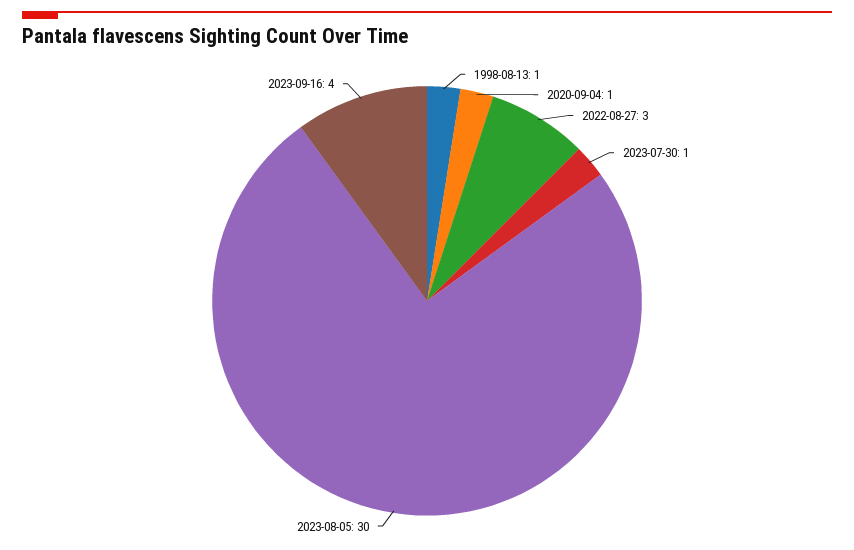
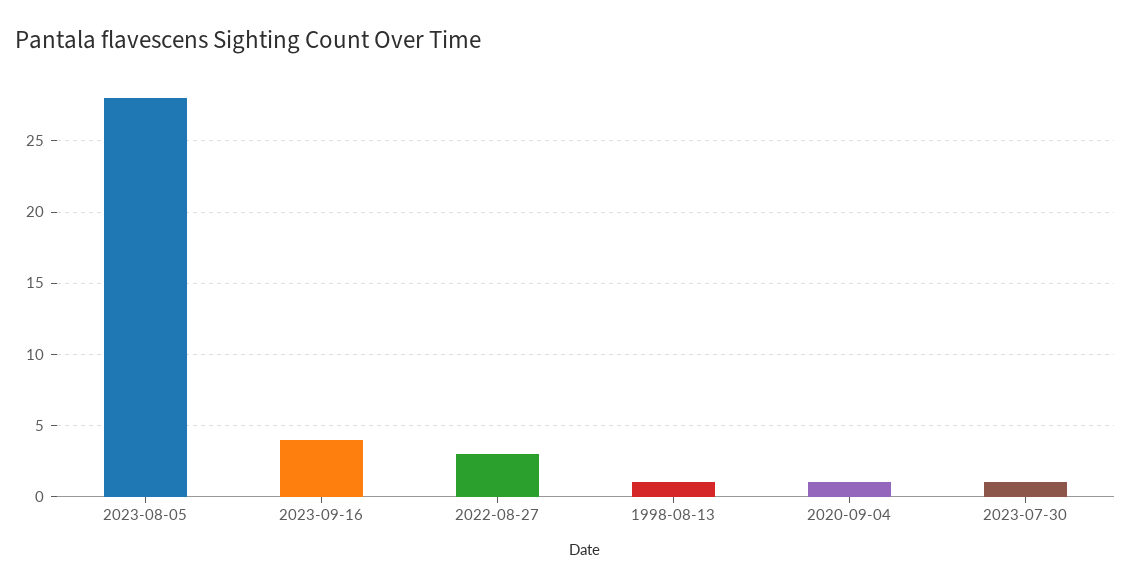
2023-08-05: 30 -> 28

